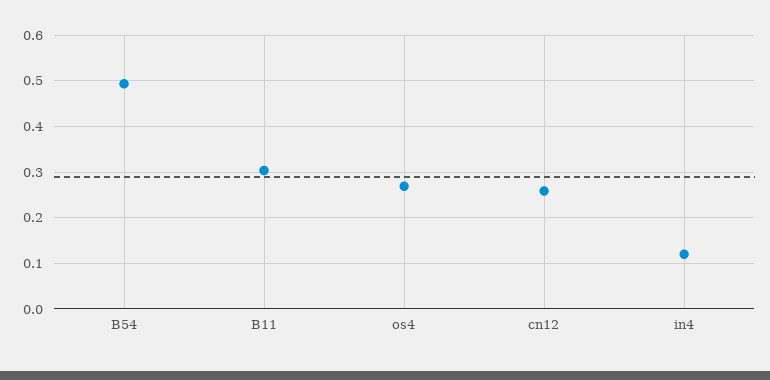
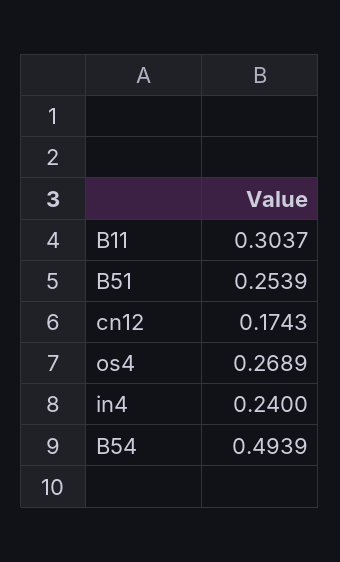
cn12: 0.26 -> 0.1743
in4: 0.12 -> 0.24
B51: none -> 0.2539

